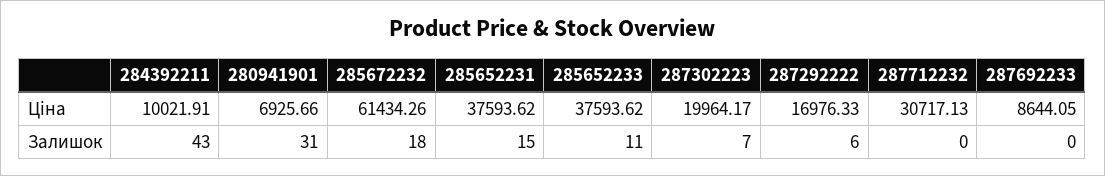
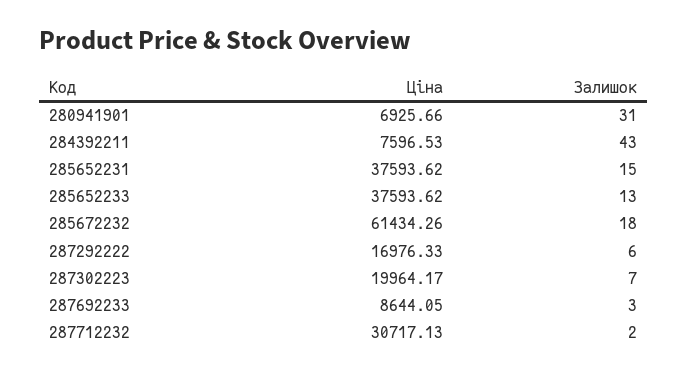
284392211, Ціна: 10021.91 -> 7596.53
285652233, Залишок: 11 -> 13
287712232, Залишок: 0 -> 2
287692233, Залишок: 0 -> 3

